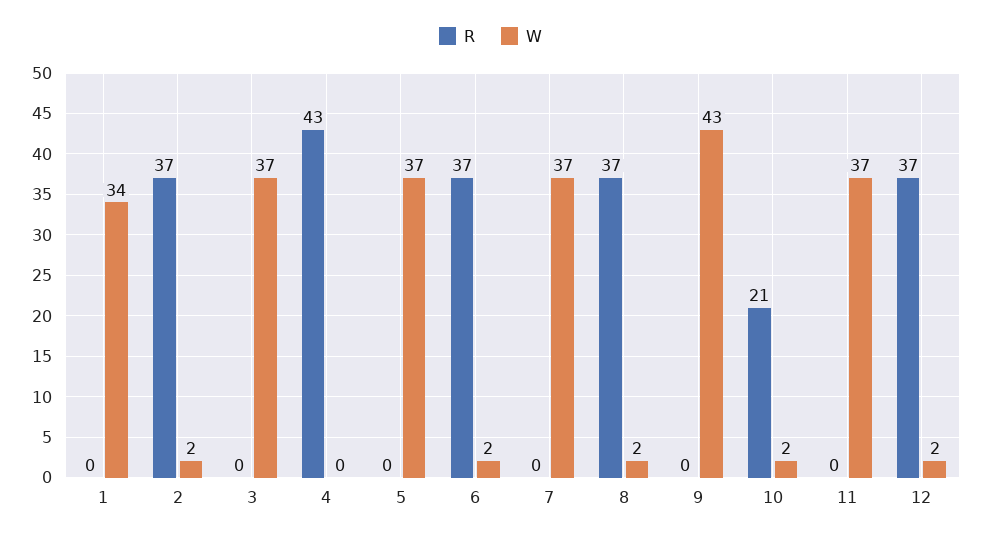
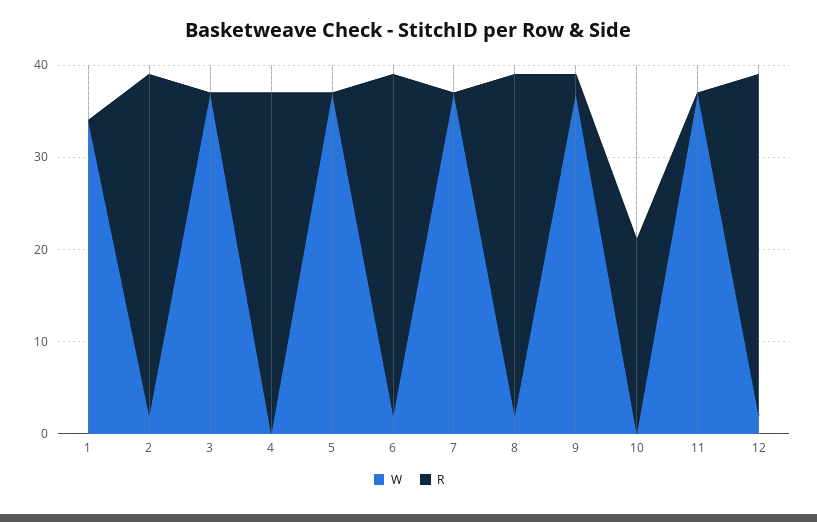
R, 4: 43 -> 37
R, 9: 0 -> 2
W, 9: 43 -> 37
W, 10: 2 -> 0

